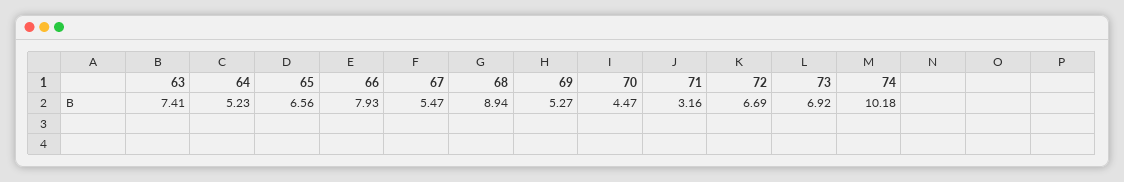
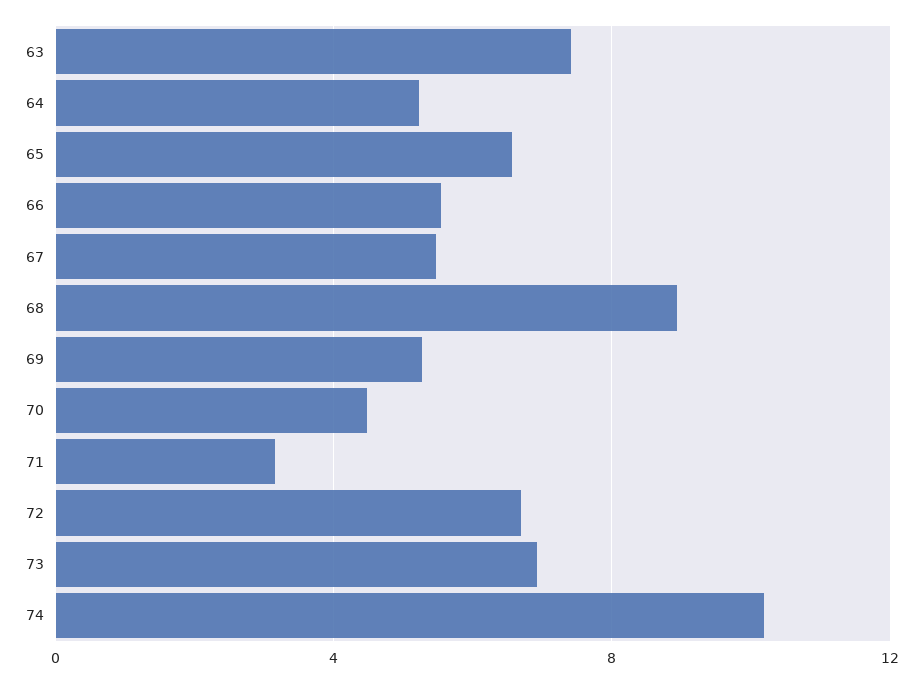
66: 7.93 -> 5.5

